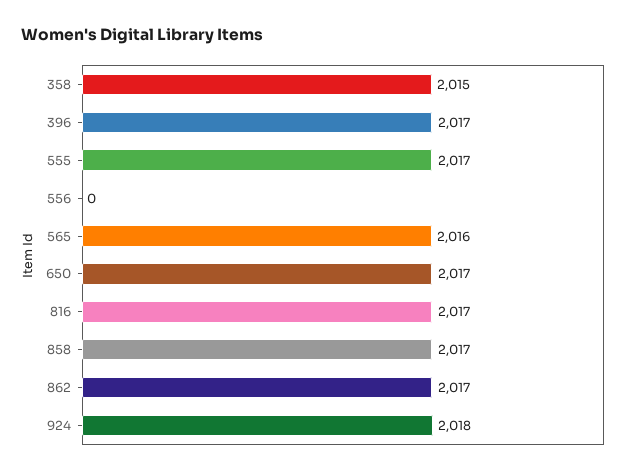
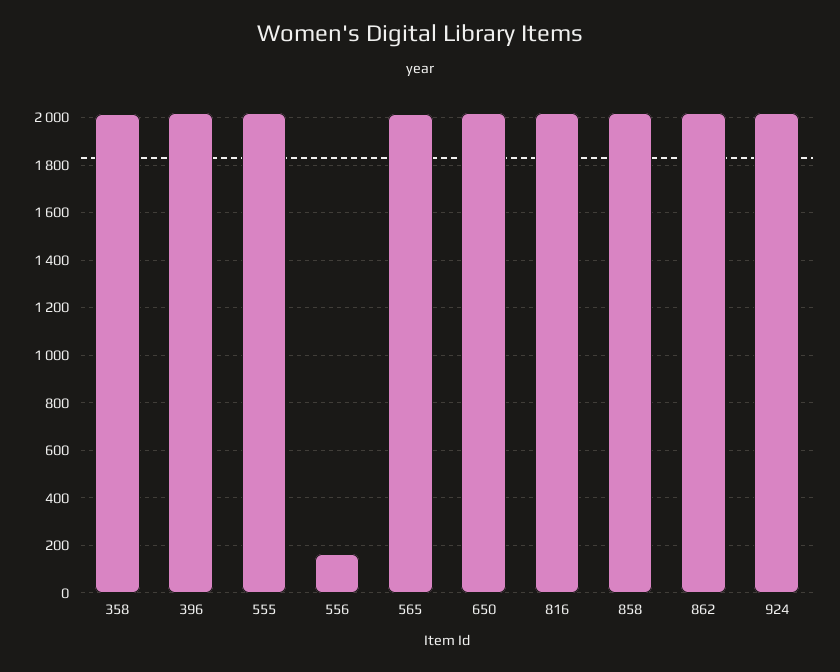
556: 0 -> 150

